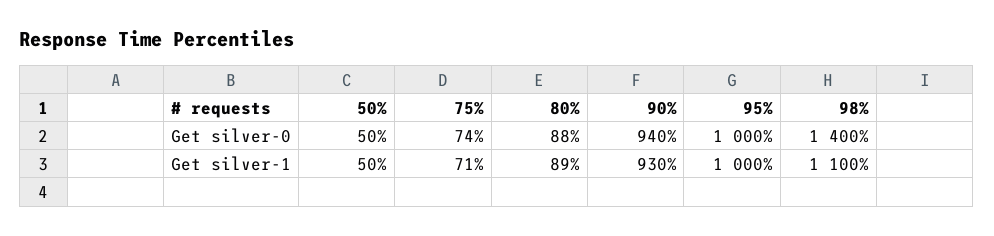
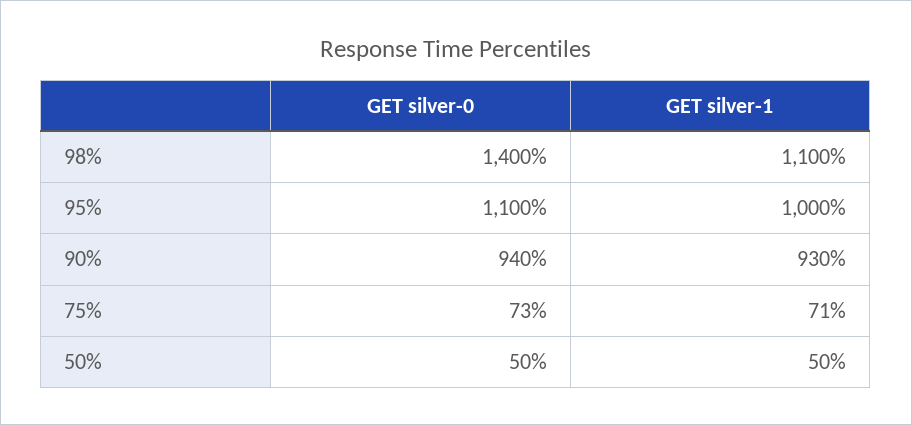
75%, Get silver-0: 74 -> 73
80%, Get silver-0: 88 -> none
95%, Get silver-0: 1000 -> 1100
80%, Get silver-1: 89 -> none

